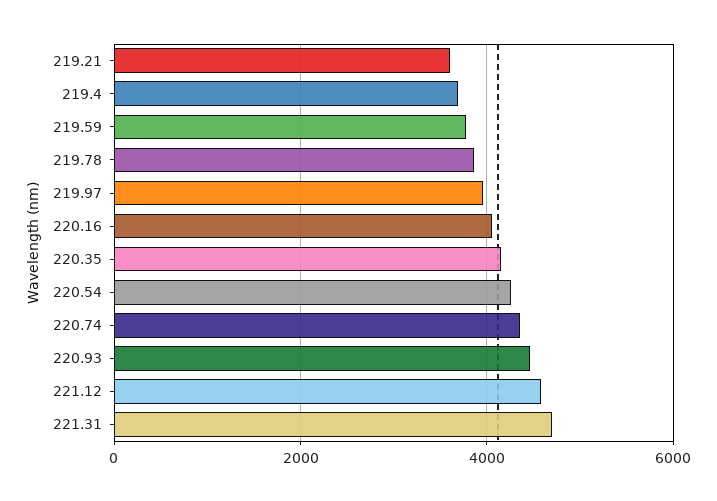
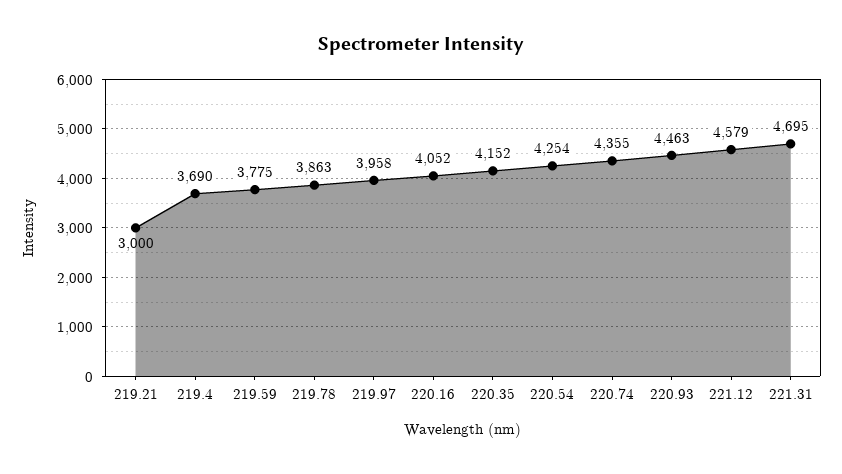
219.21: 3600 -> 3000

